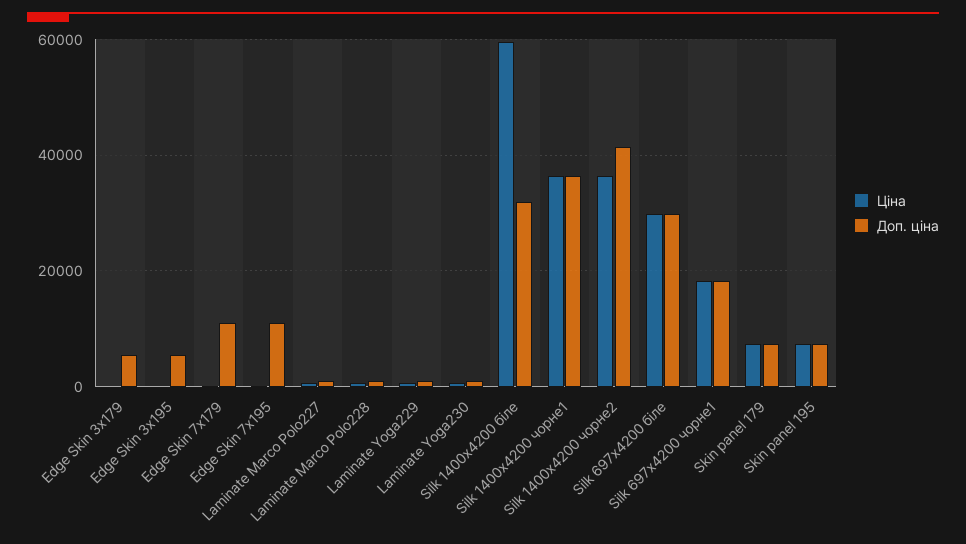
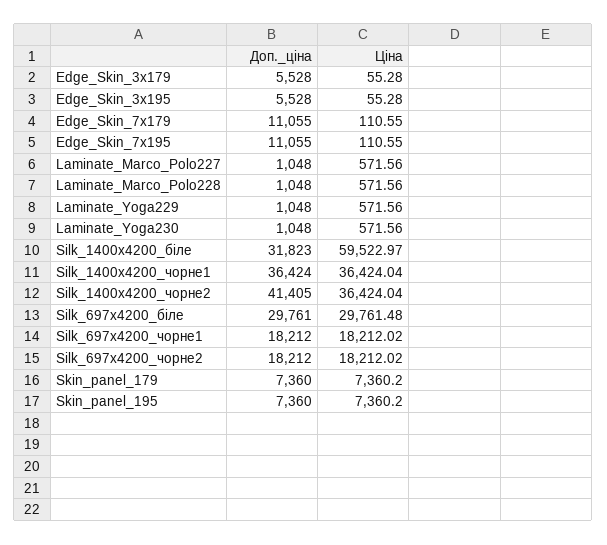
Доп. ціна, Silk_697x4200_чорне2: none -> 18212
Ціна, Silk_697x4200_чорне2: none -> 18212.02

